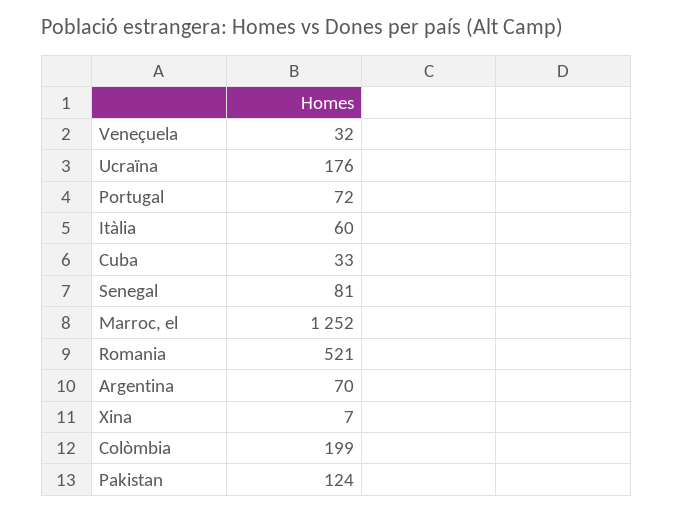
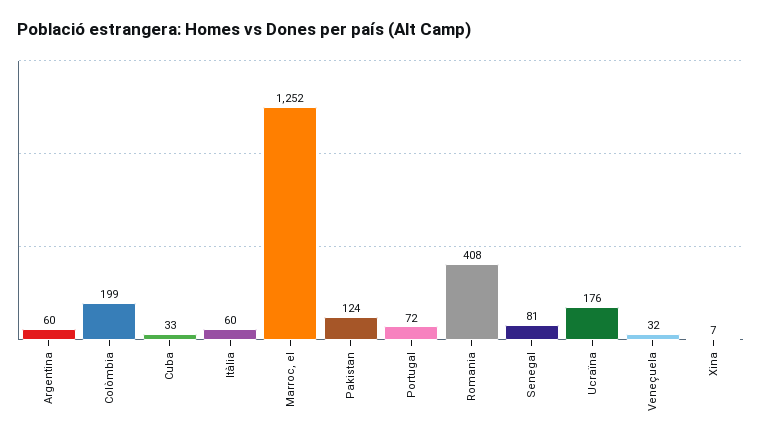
Romania: 521 -> 408
Argentina: 70 -> 60

